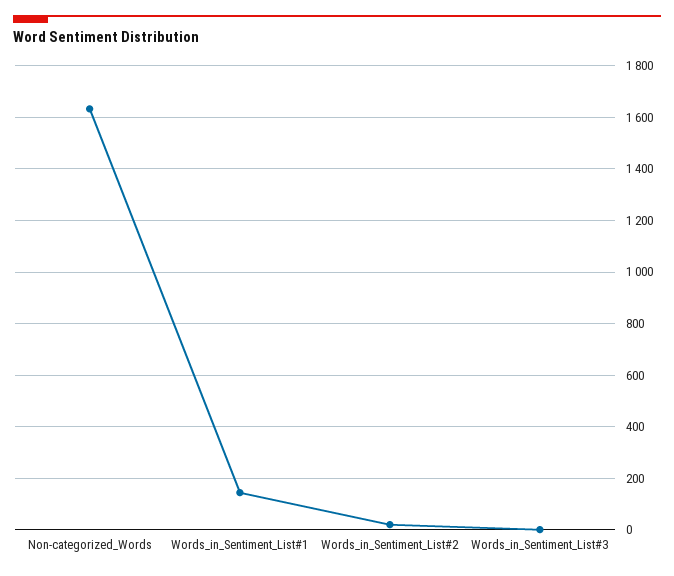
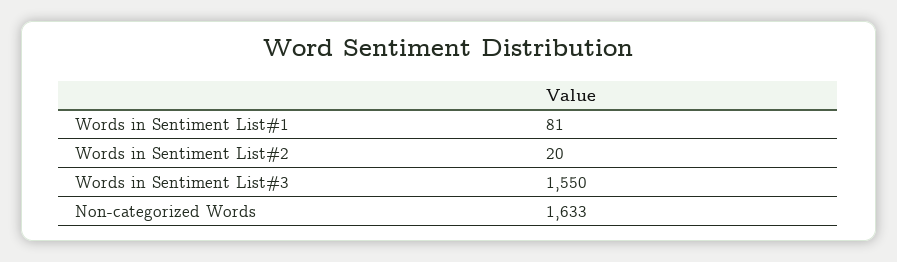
Words_in_Sentiment_List#1: 150 -> 81
Words_in_Sentiment_List#3: 0 -> 1550

